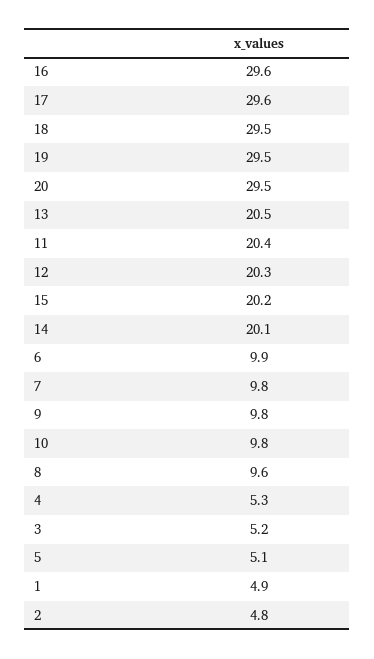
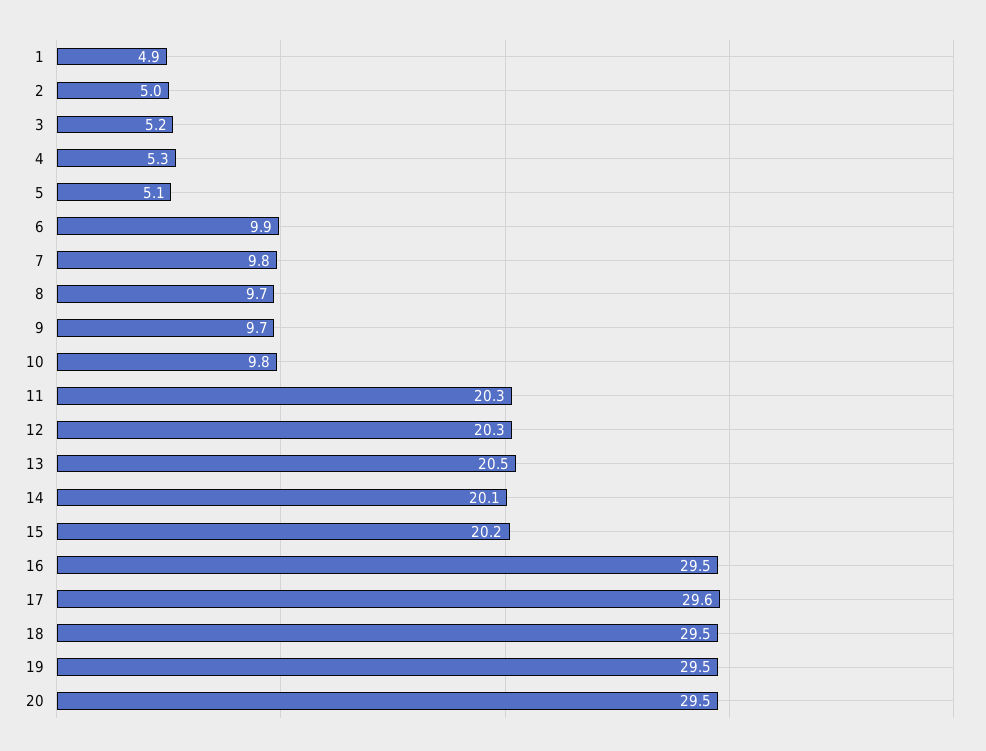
16: 29.6 -> 29.5
11: 20.4 -> 20.3
9: 9.8 -> 9.7
8: 9.6 -> 9.7
2: 4.8 -> 5

